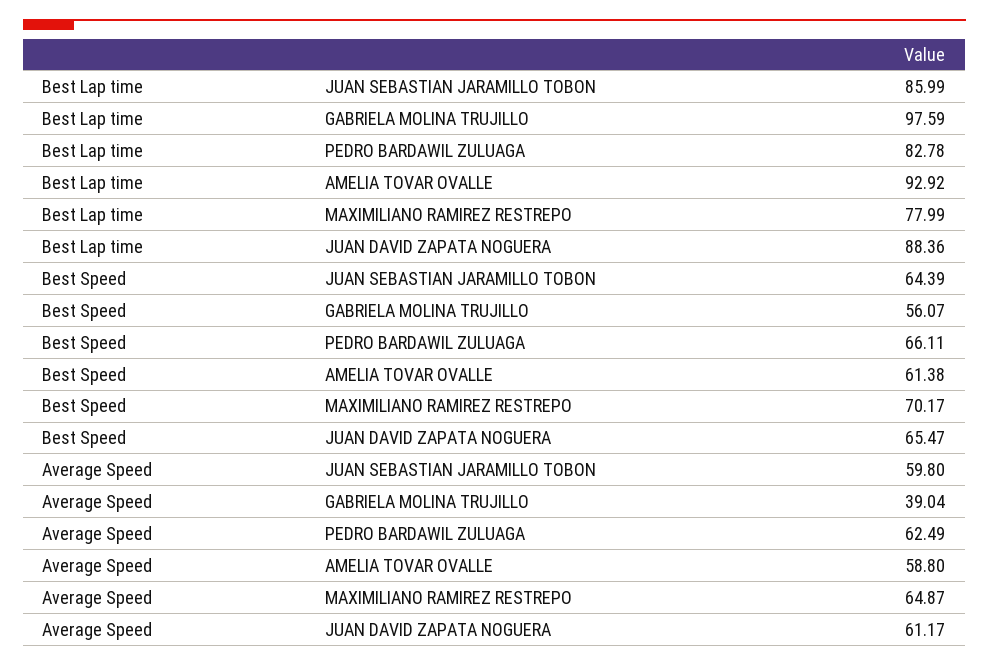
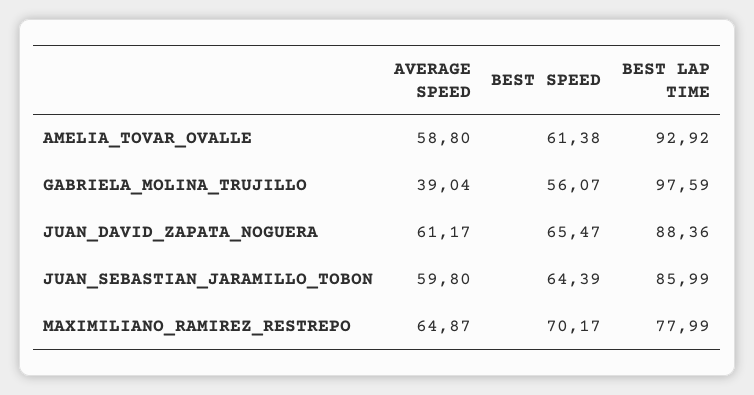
Best Lap time, PEDRO BARDAWIL ZULUAGA: 82.78 -> none
Best Speed, PEDRO BARDAWIL ZULUAGA: 66.11 -> none
Average Speed, PEDRO BARDAWIL ZULUAGA: 62.49 -> none

